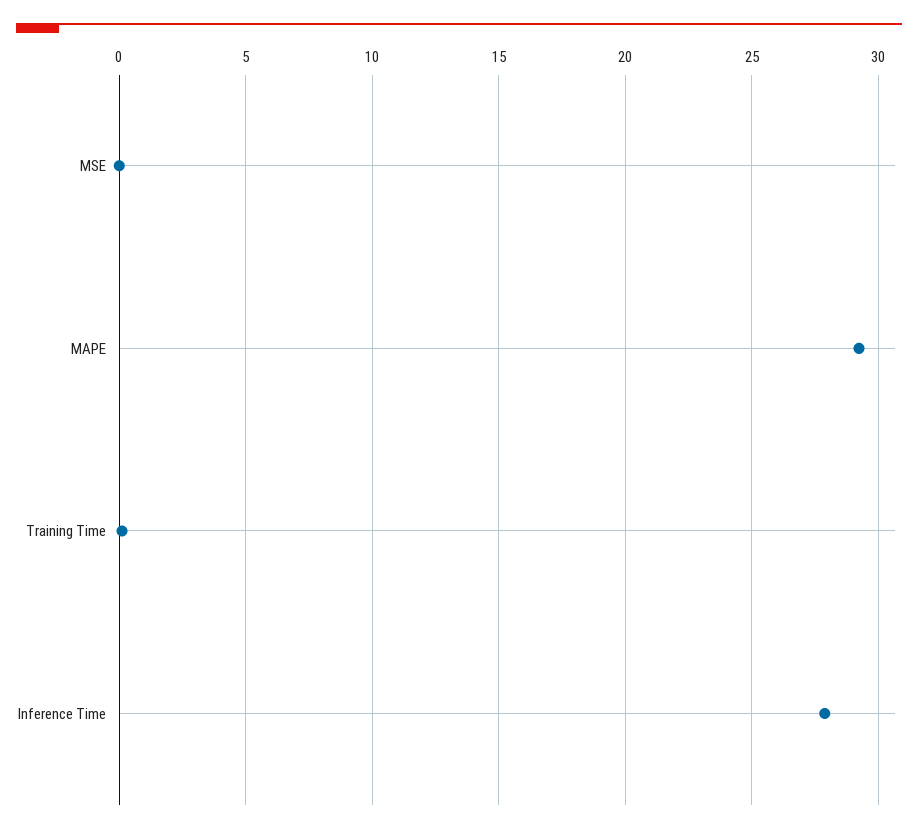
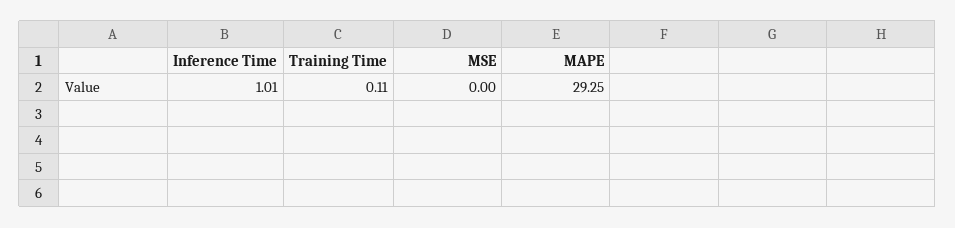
Inference Time: 28 -> 1.01

